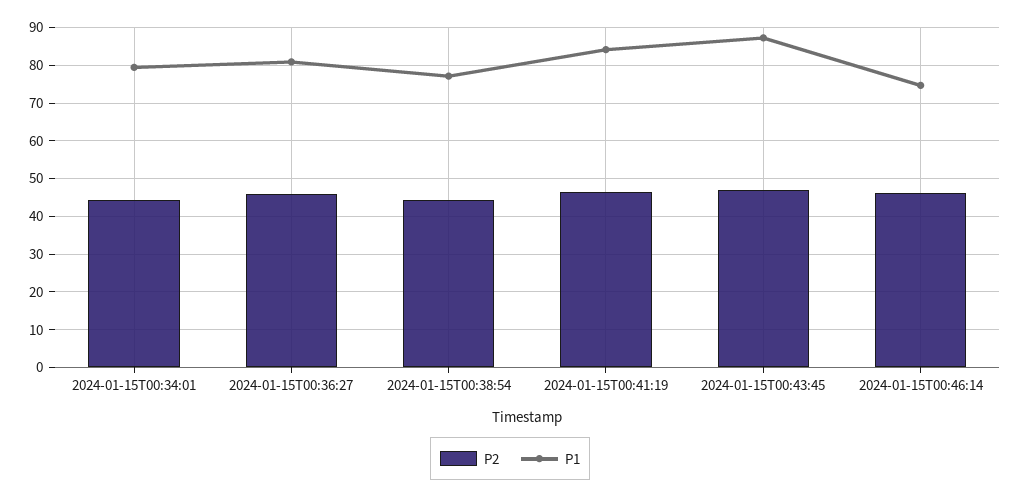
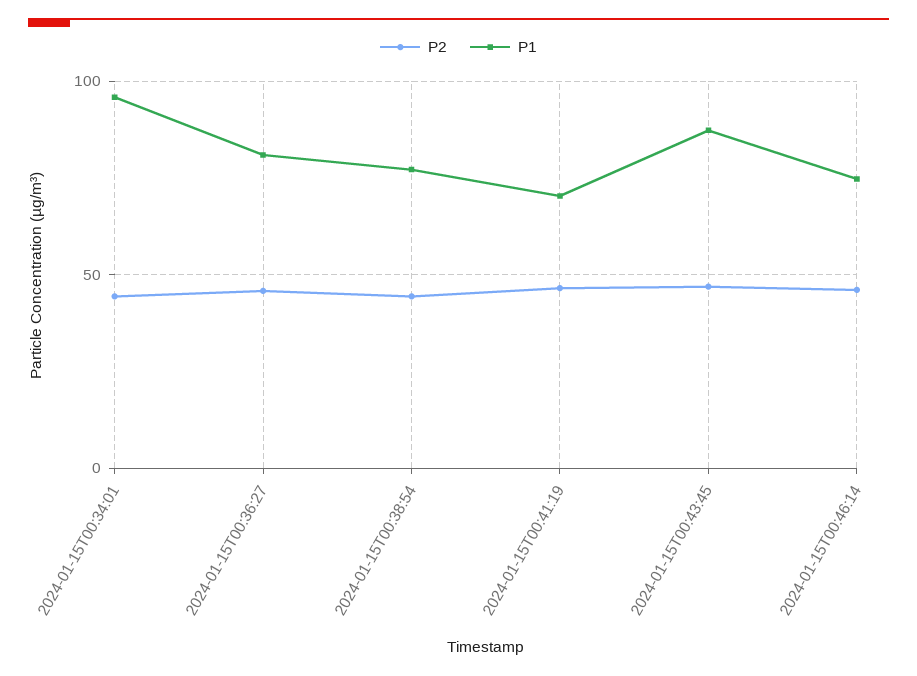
P1, 2024-01-15T00:34:01: 80 -> 95
P1, 2024-01-15T00:41:19: 84 -> 70

